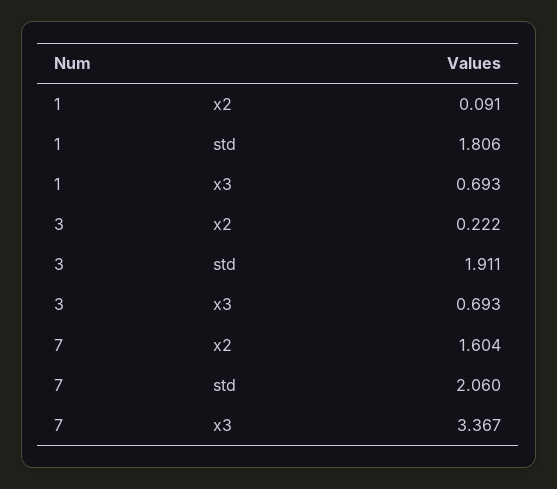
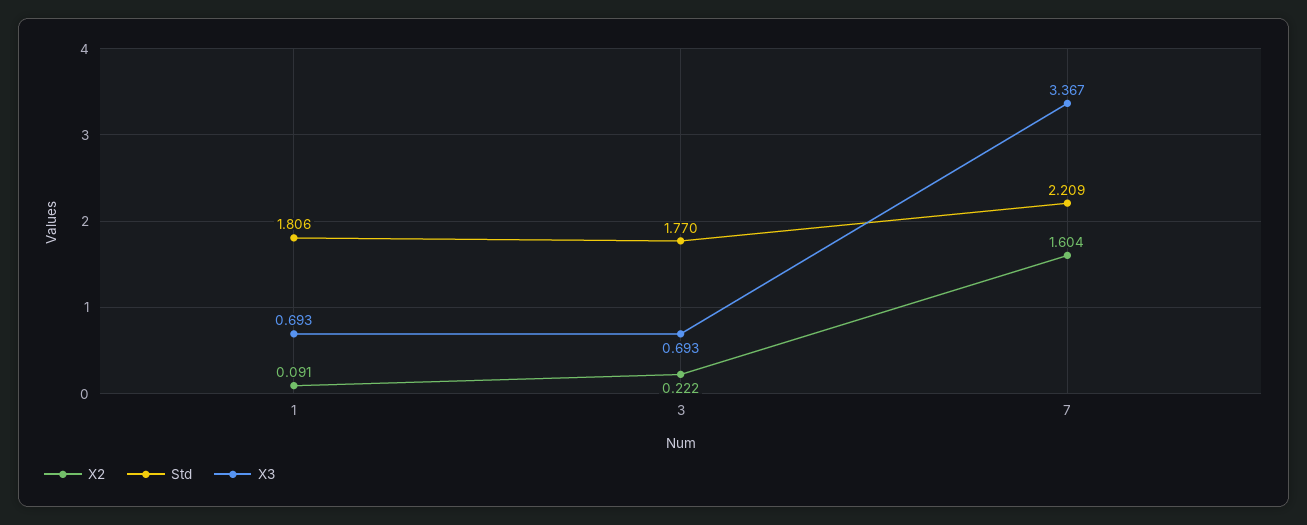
std, 3: 1.911 -> 1.77
std, 7: 2.06 -> 2.209

